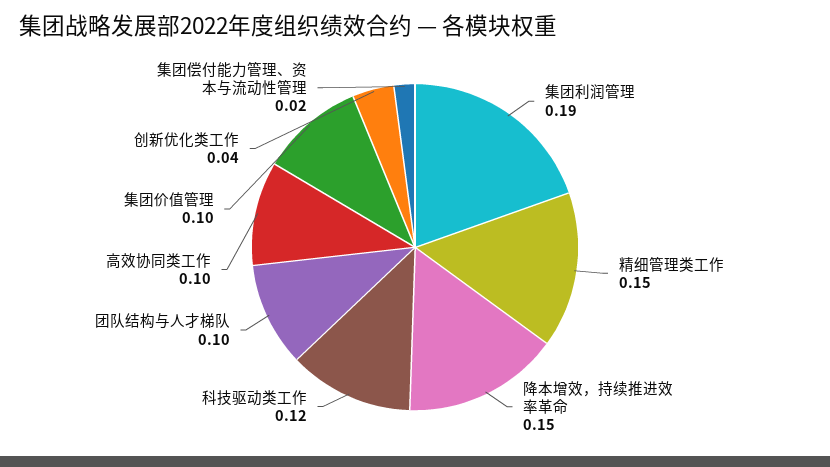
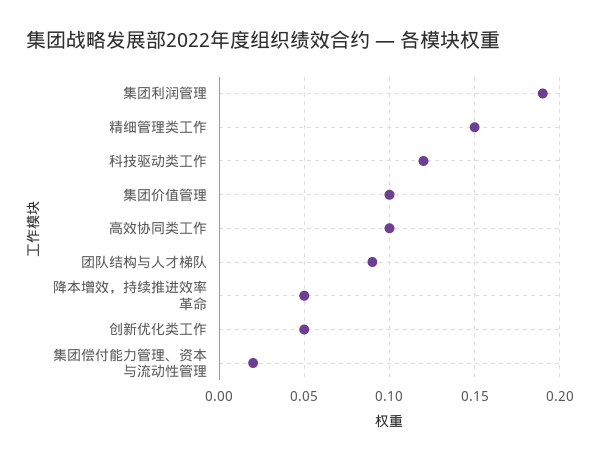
降本增效，持续推进效率革命: 0.15 -> 0.05
团队结构与人才梯队: 0.1 -> 0.09
创新优化类工作: 0.04 -> 0.05

